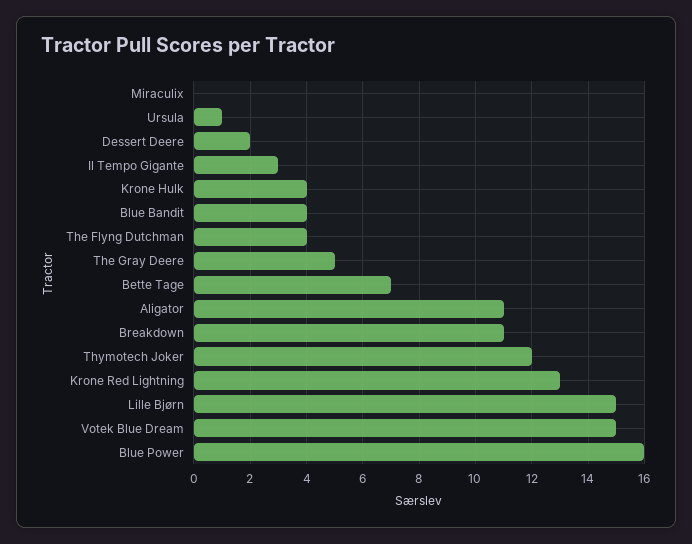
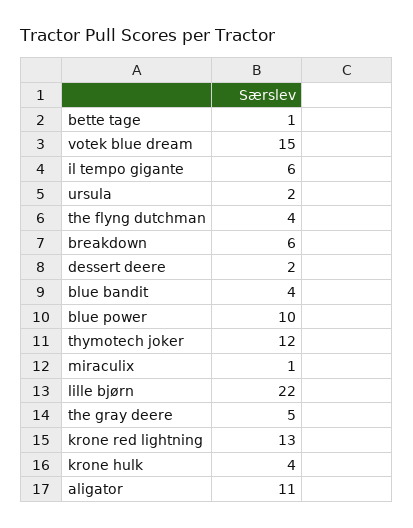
Miraculix: 0 -> 1
Ursula: 1 -> 2
Il Tempo Gigante: 3 -> 6
Bette Tage: 7 -> 1
Breakdown: 11 -> 6
Lille Bjørn: 15 -> 22
Blue Power: 16 -> 10

